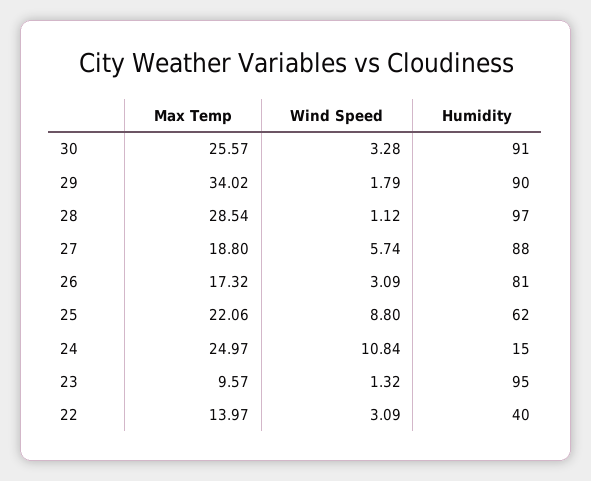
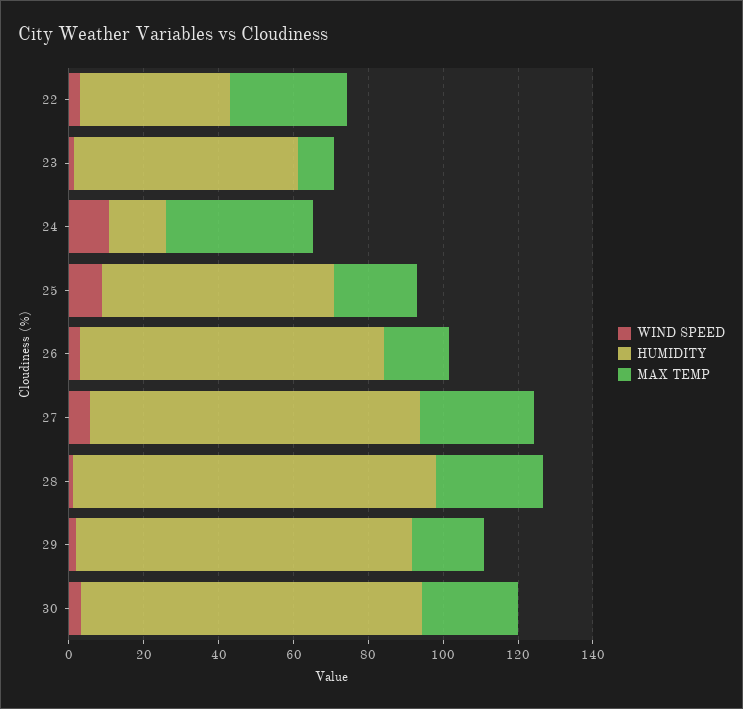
Max Temp, 29: 34.02 -> 20
Max Temp, 27: 18.8 -> 30
Max Temp, 24: 24.97 -> 40
Humidity, 23: 95 -> 60
Max Temp, 22: 13.97 -> 30

